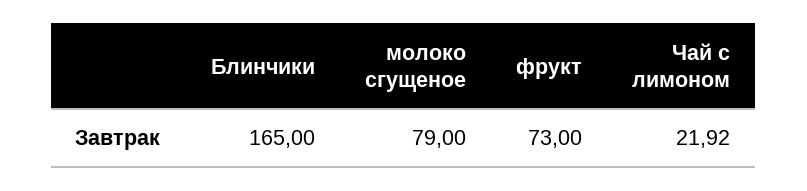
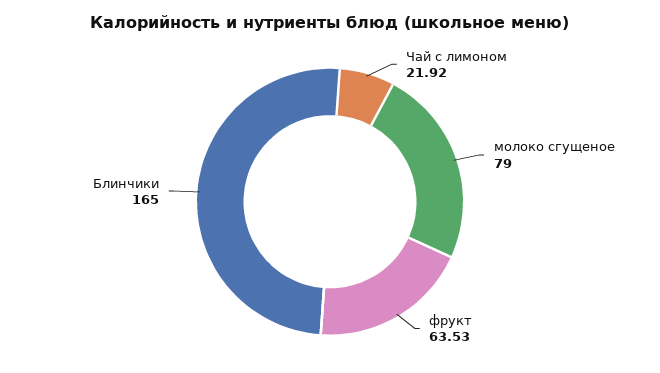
фрукт: 73 -> 63.53

